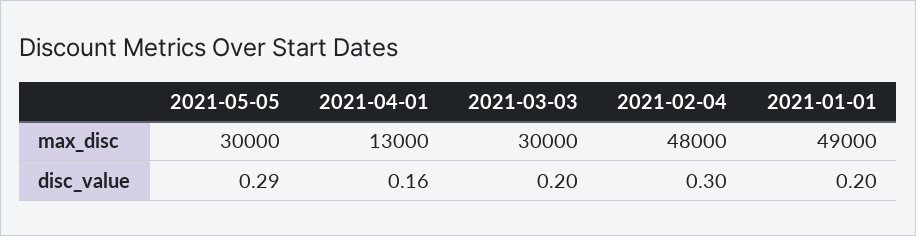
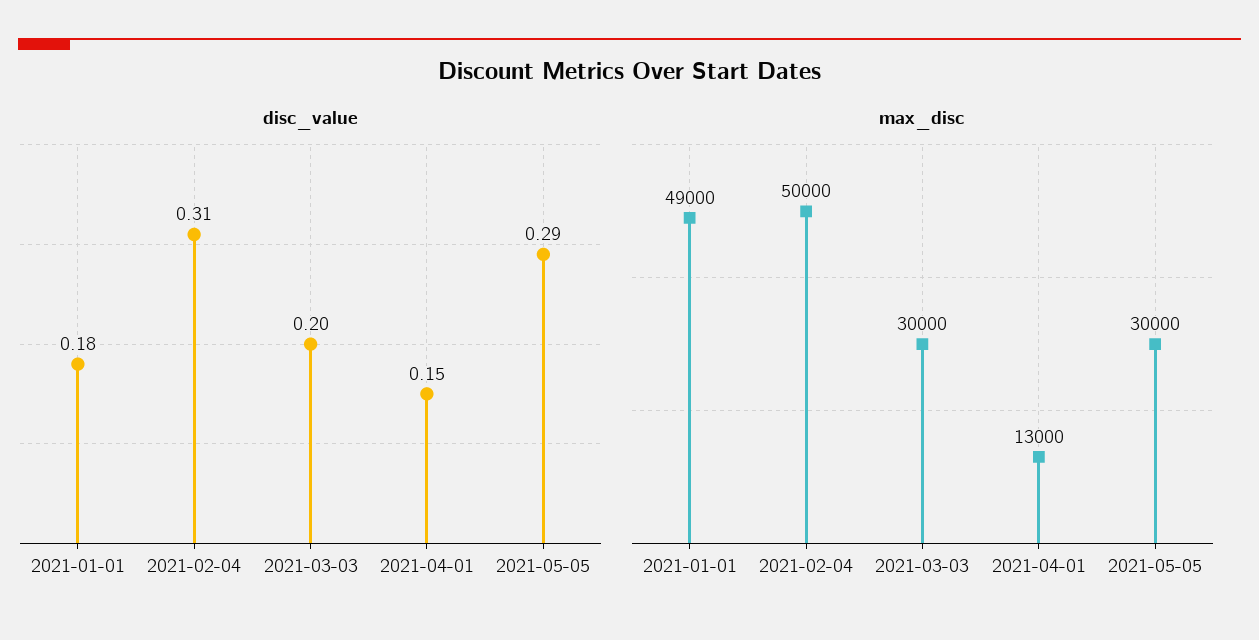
max_disc, 2021-02-04: 48000 -> 50000
disc_value, 2021-04-01: 0.16 -> 0.15
disc_value, 2021-02-04: 0.3 -> 0.31
disc_value, 2021-01-01: 0.2 -> 0.18

